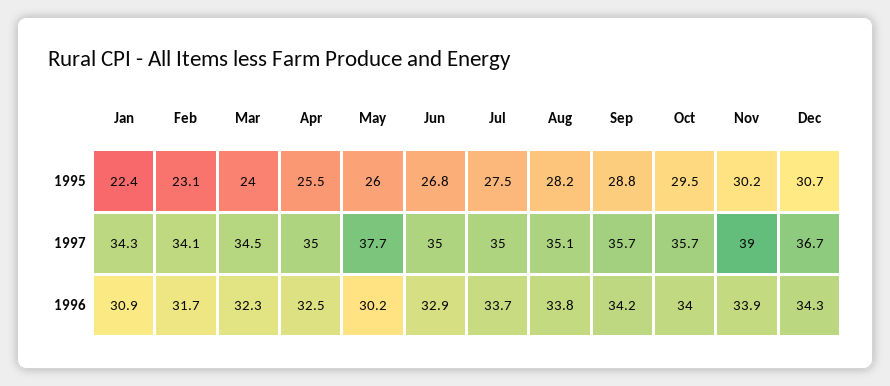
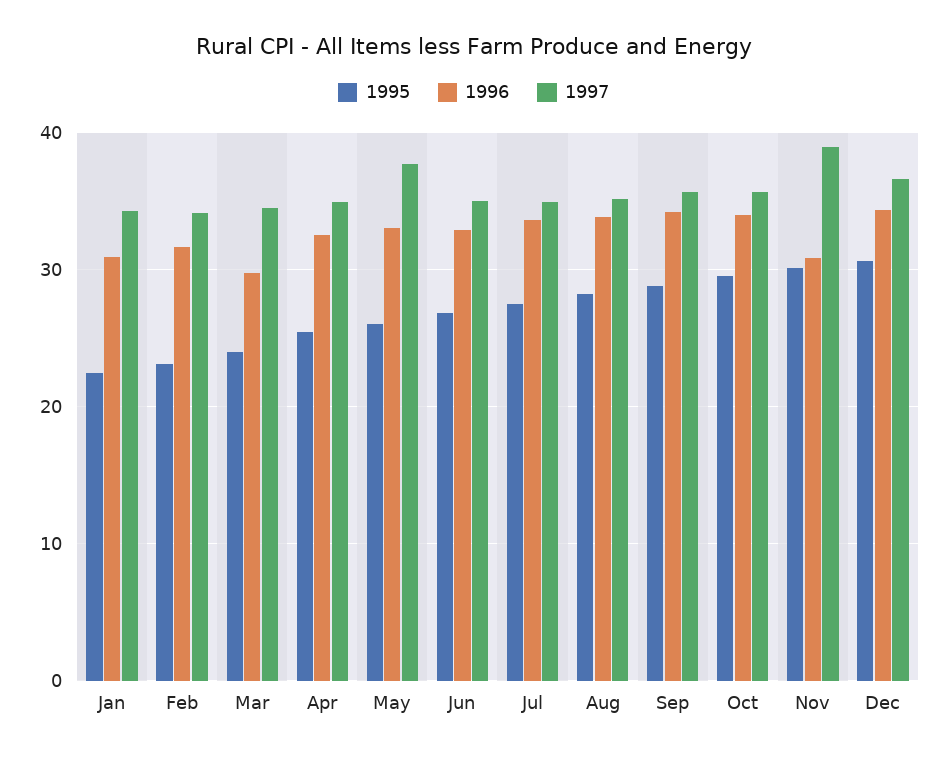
1996, Mar: 32.3 -> 30
1996, May: 30.2 -> 33
1996, Nov: 33.9 -> 31

